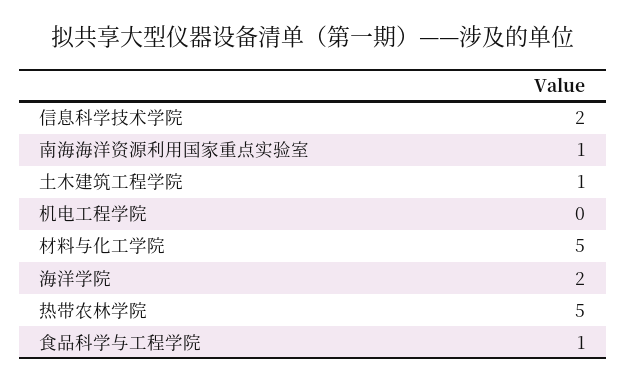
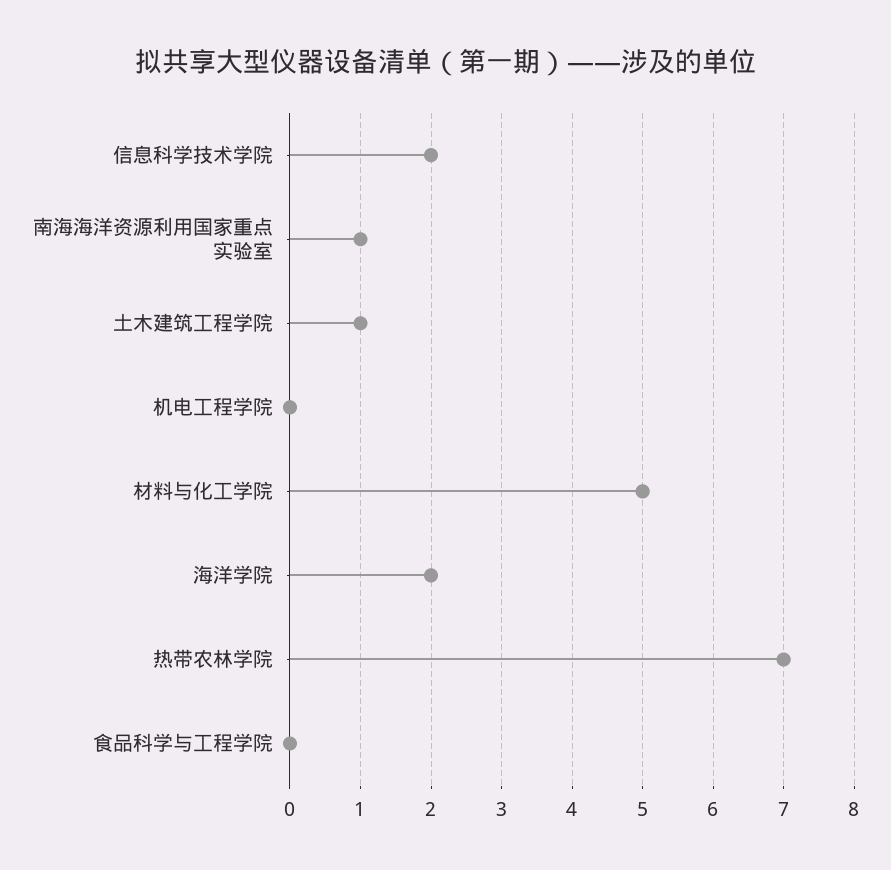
热带农林学院: 5 -> 7
食品科学与工程学院: 1 -> 0

